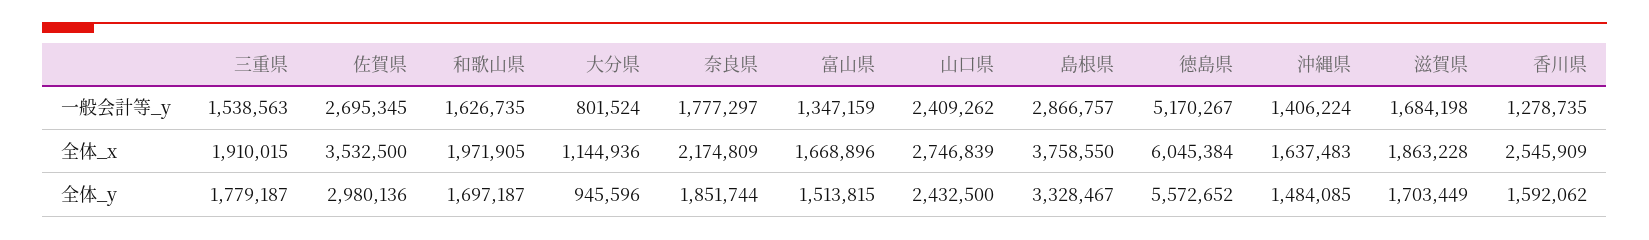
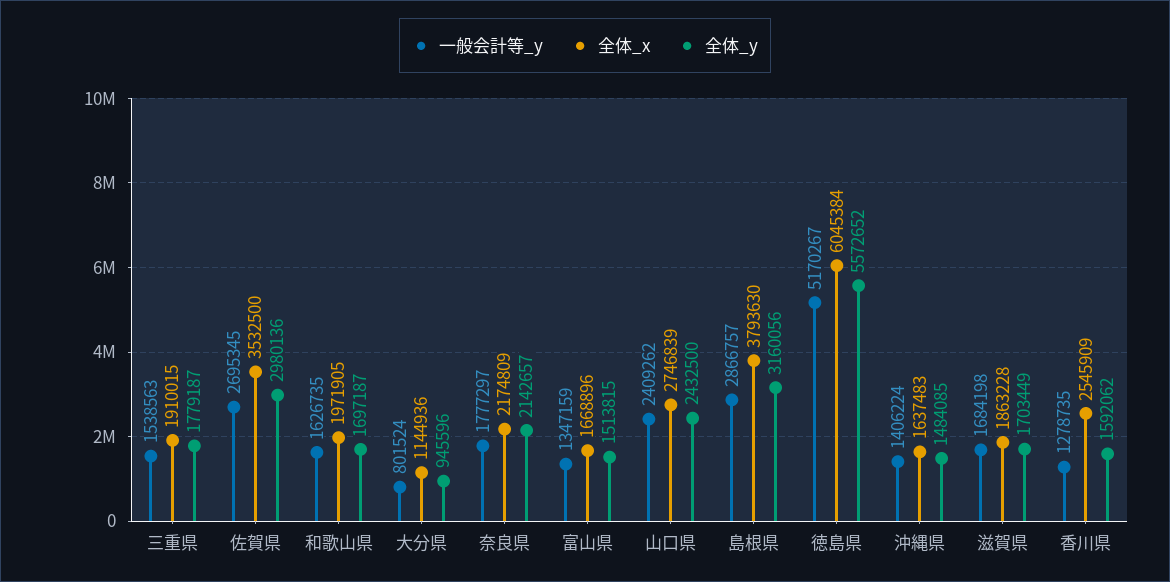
全体_x, 島根県: 3758550 -> 3793630
全体_y, 奈良県: 1851744 -> 2142657
全体_y, 島根県: 3328467 -> 3160056

